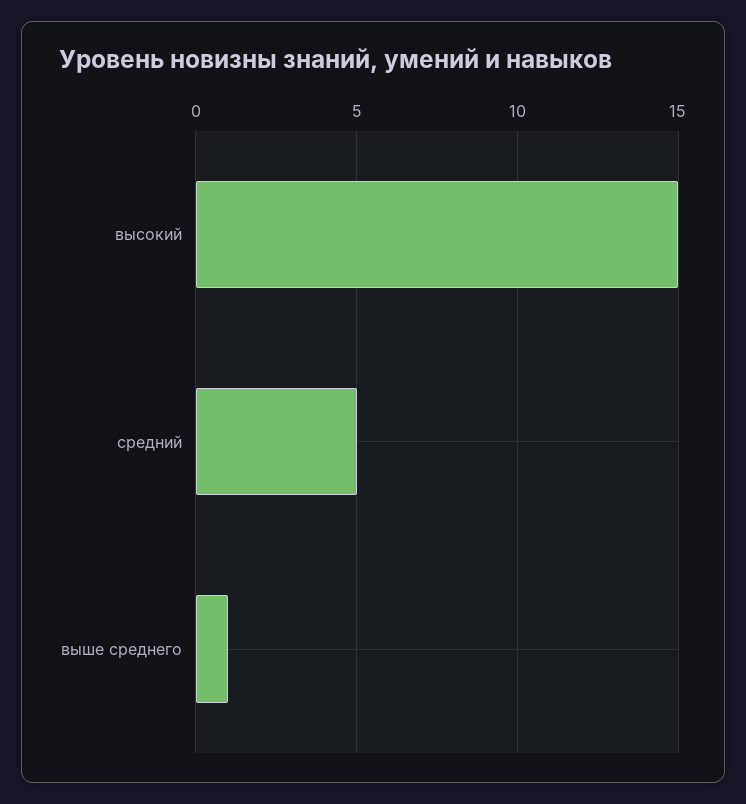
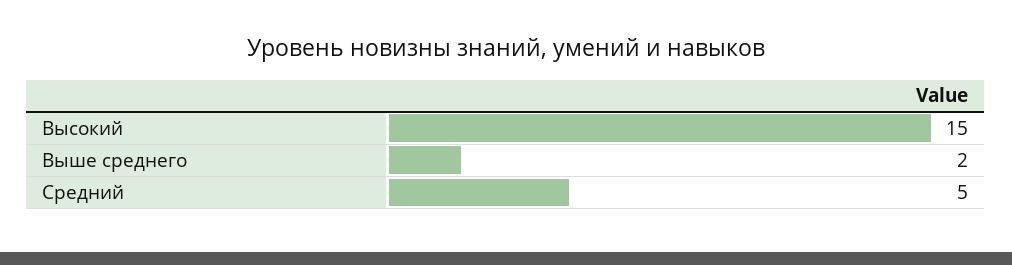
выше среднего: 1 -> 2

